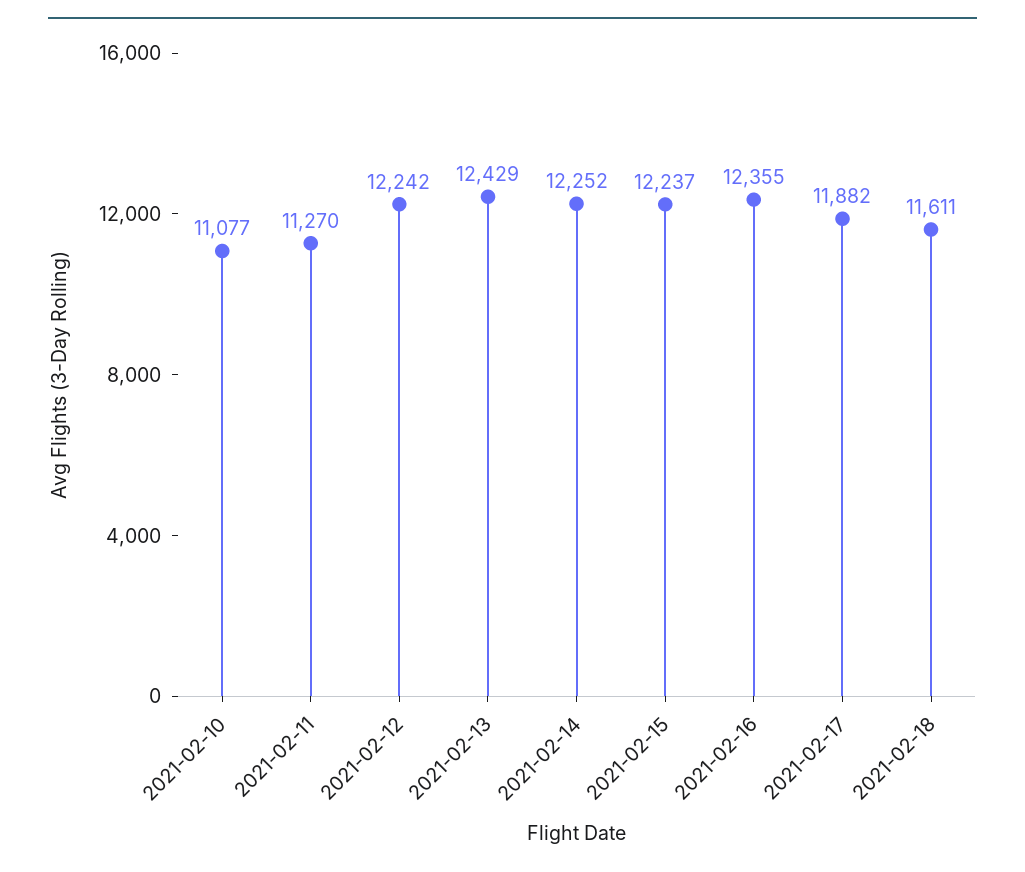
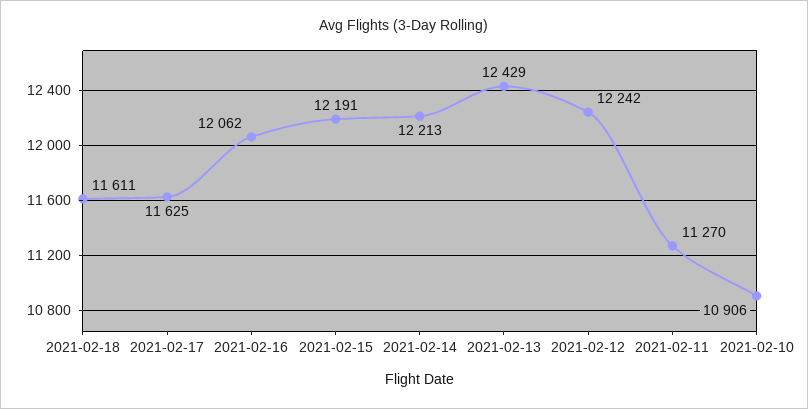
2021-02-10: 11077 -> 10906
2021-02-14: 12252 -> 12213
2021-02-15: 12237 -> 12191
2021-02-16: 12355 -> 12062
2021-02-17: 11882 -> 11625

